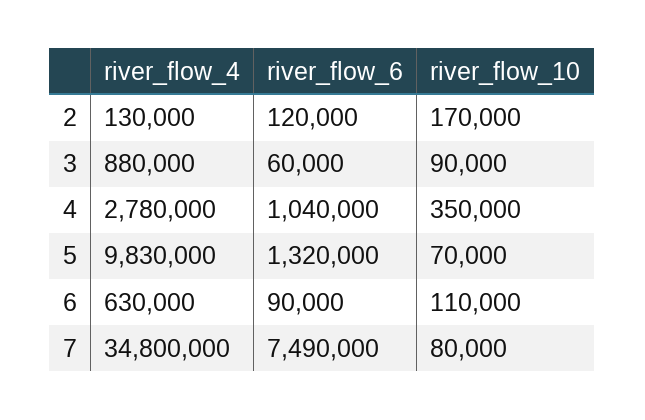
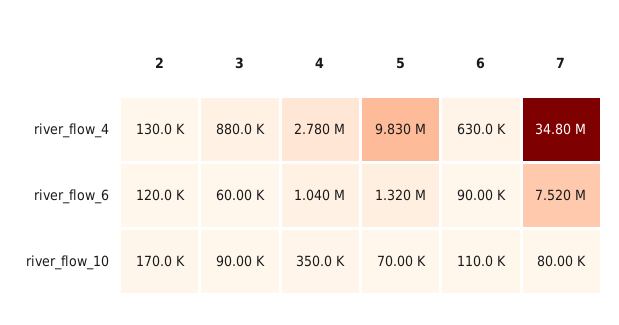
river_flow_6, 7: 7490000 -> 7520000

